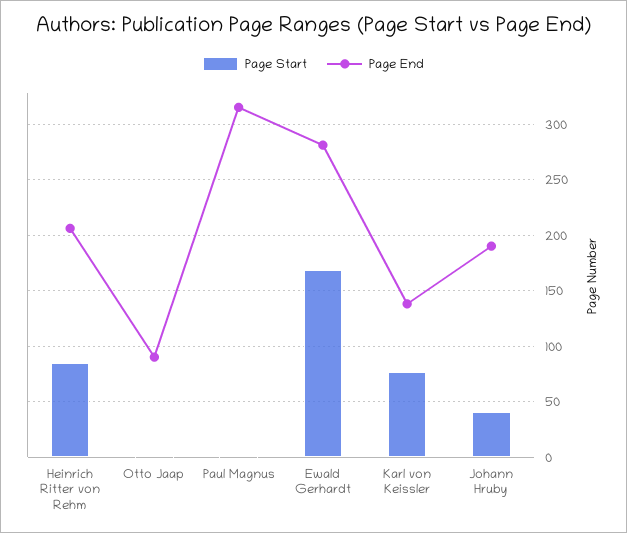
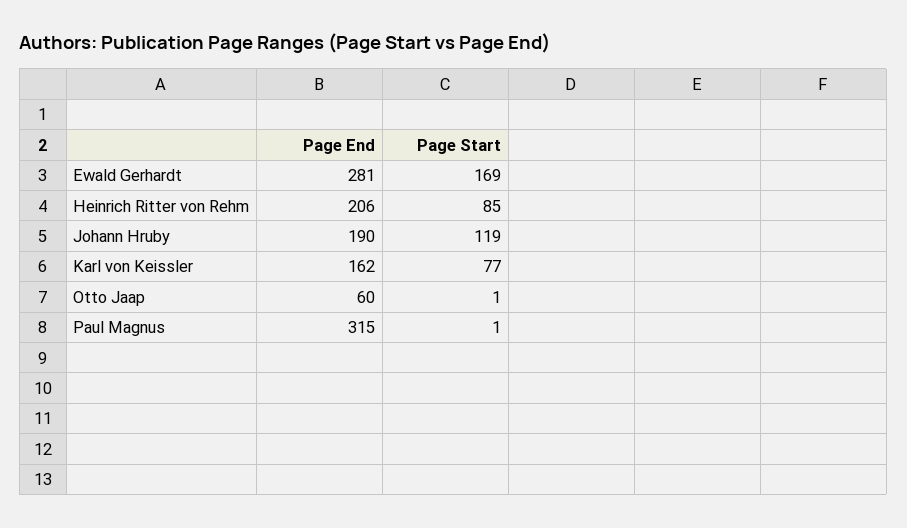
Page End, Otto Jaap: 90 -> 60
Page End, Karl von Keissler: 140 -> 162
Page Start, Johann Hruby: 40 -> 119

